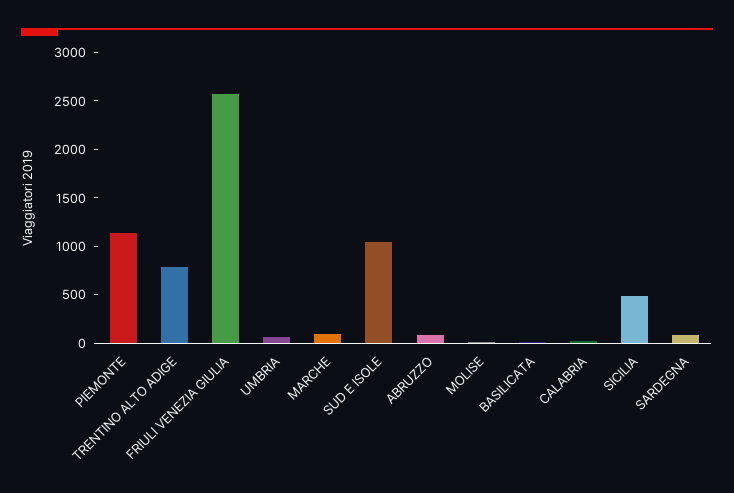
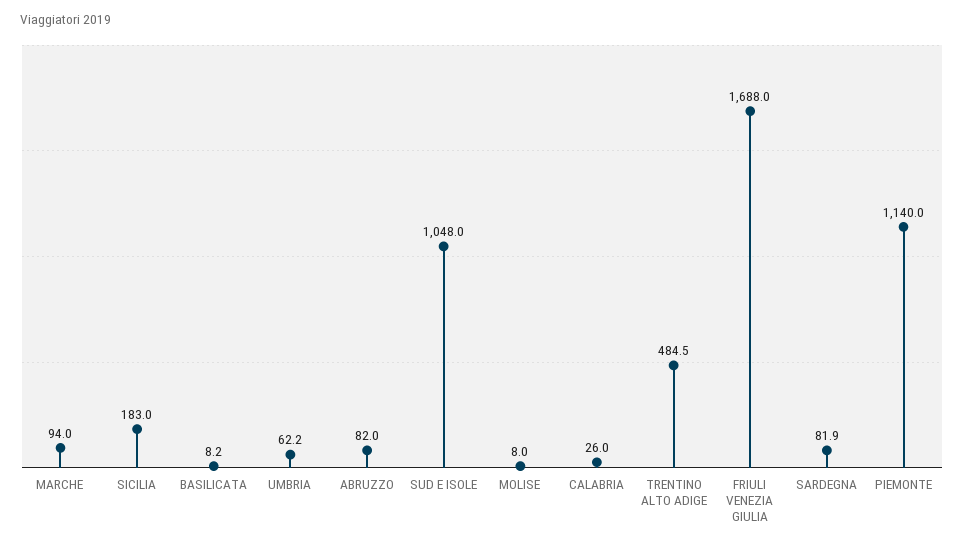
TRENTINO ALTO ADIGE: 800 -> 484.5
FRIULI VENEZIA GIULIA: 2600 -> 1688
SICILIA: 500 -> 183

